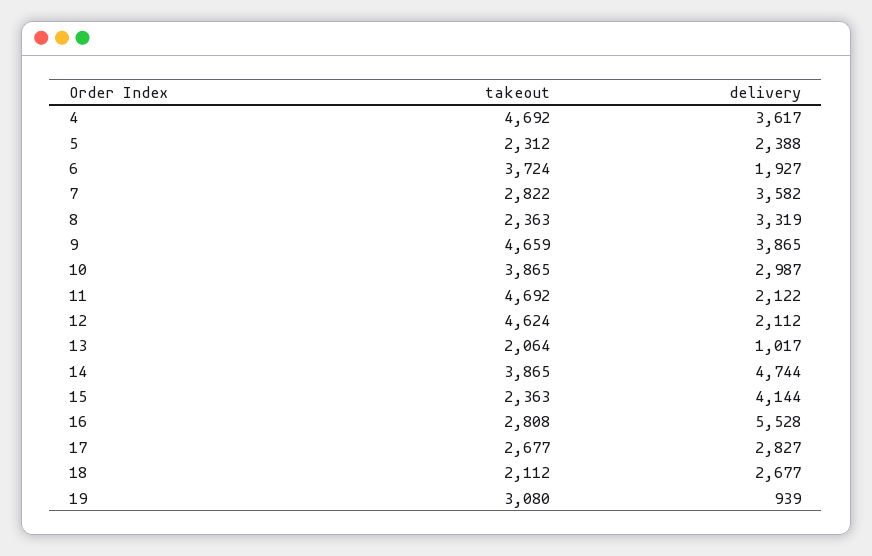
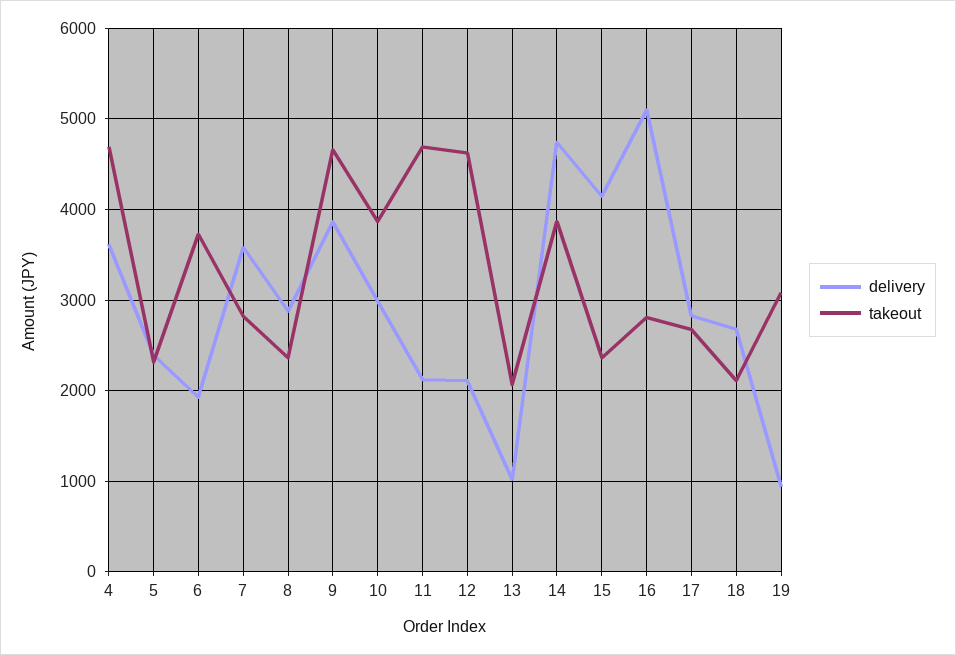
delivery, 8: 3319 -> 2900
delivery, 16: 5528 -> 5100

